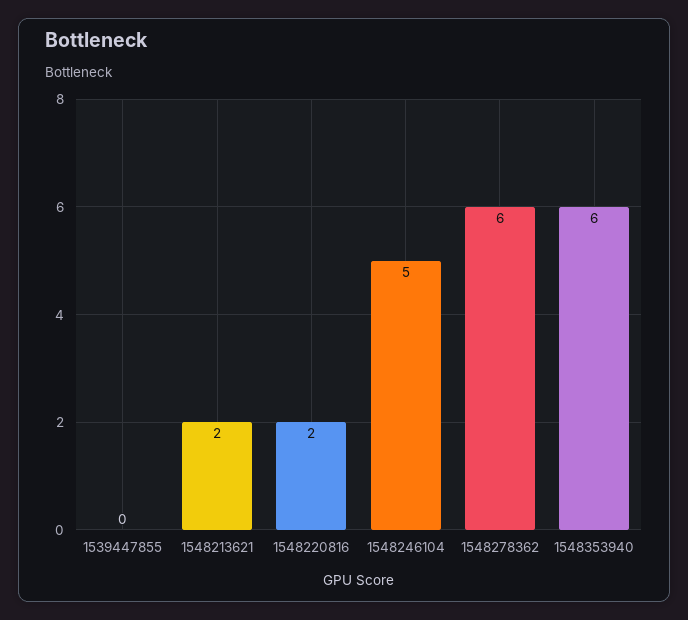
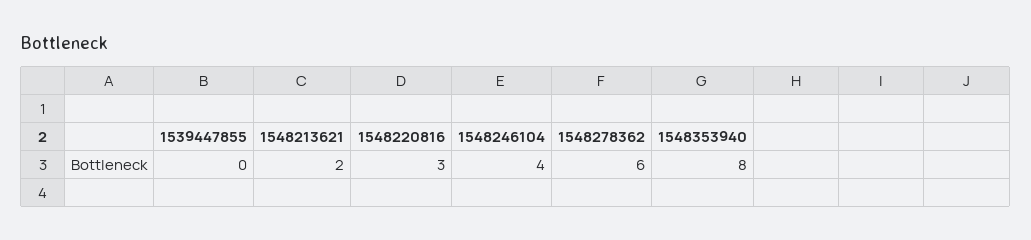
1548220816: 2 -> 3
1548246104: 5 -> 4
1548353940: 6 -> 8

